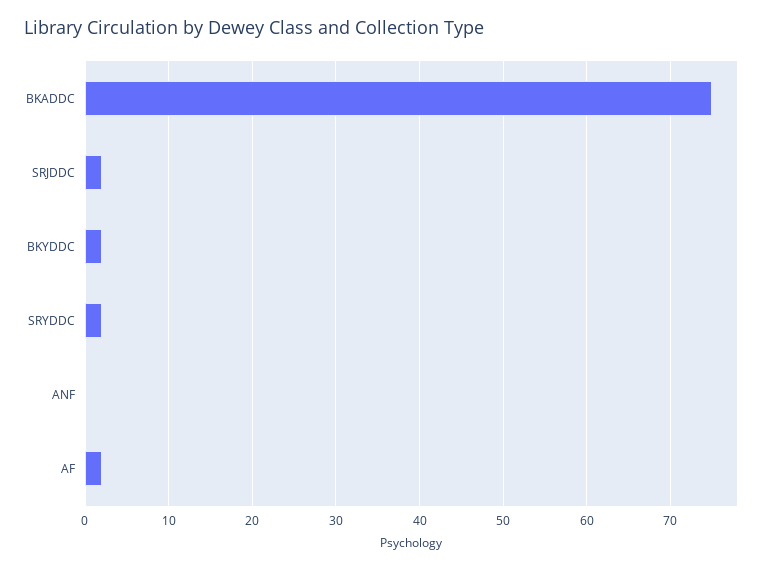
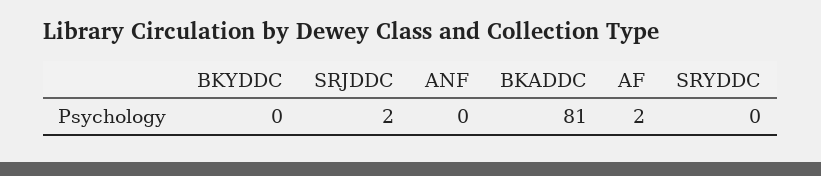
BKADDC: 75 -> 81
BKYDDC: 2 -> 0
SRYDDC: 2 -> 0

